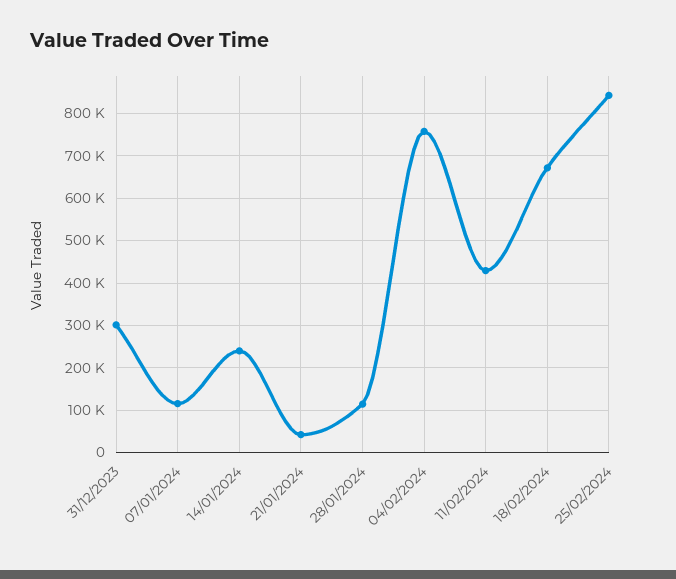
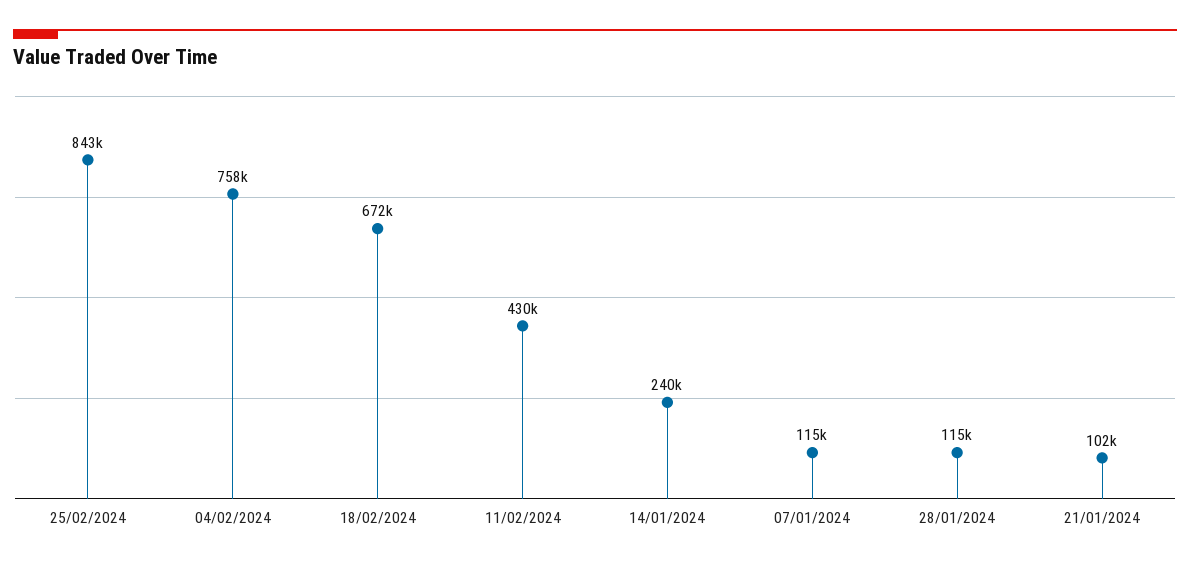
31/12/2023: 300000 -> none
21/01/2024: 40000 -> 102000

